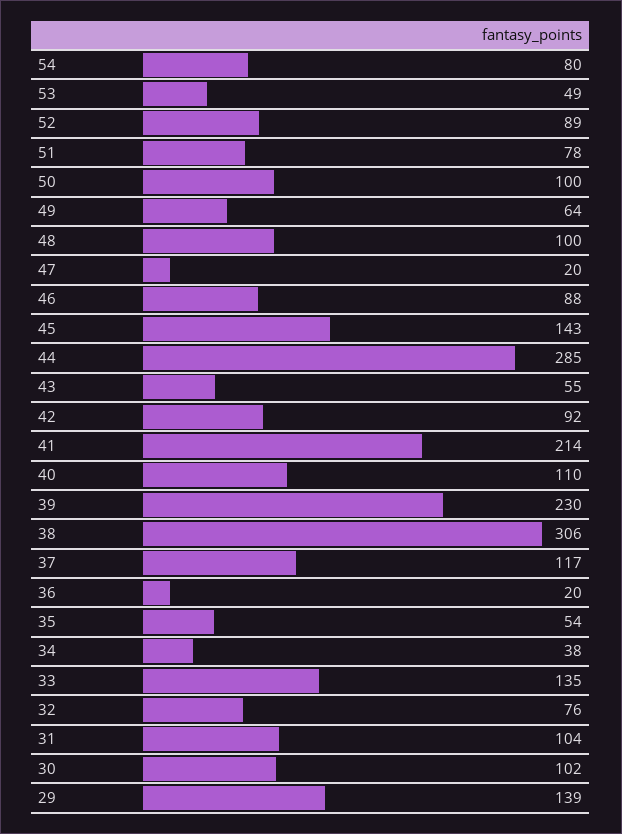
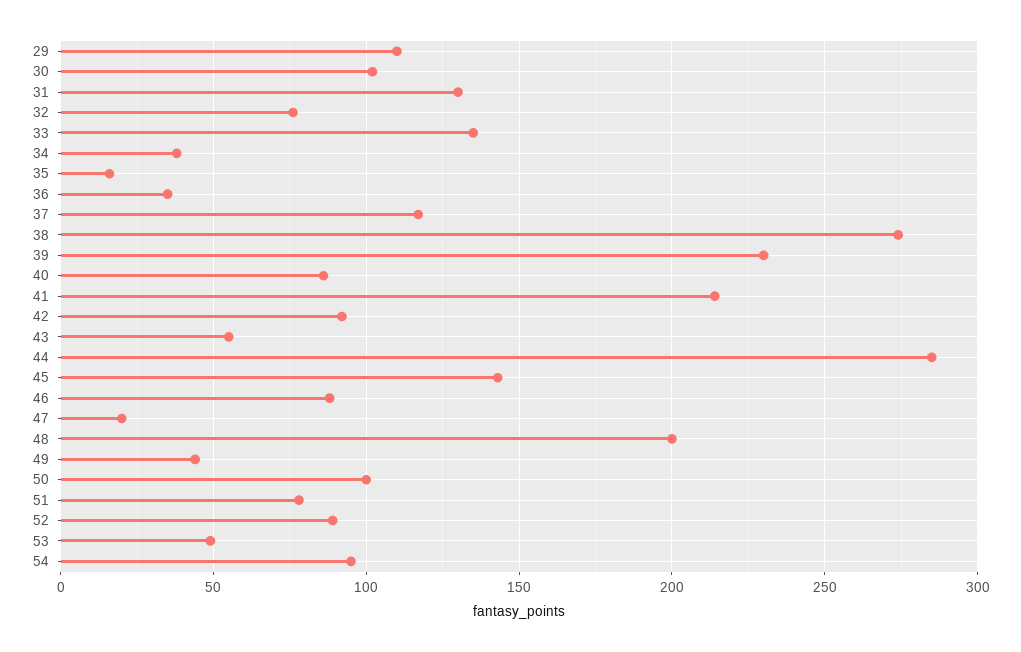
54: 80 -> 95
49: 64 -> 45
48: 100 -> 200
40: 110 -> 85
38: 306 -> 275
36: 20 -> 35
35: 54 -> 15
31: 104 -> 130
29: 139 -> 110

